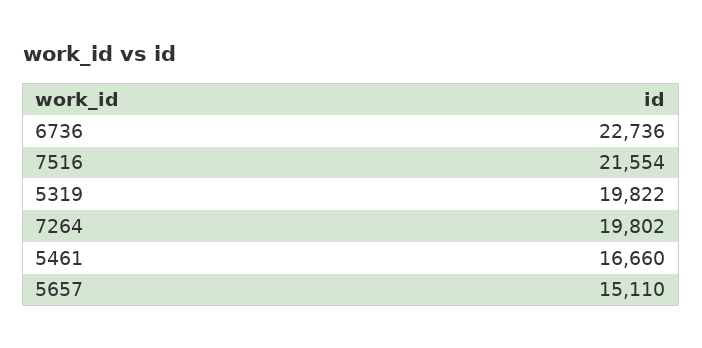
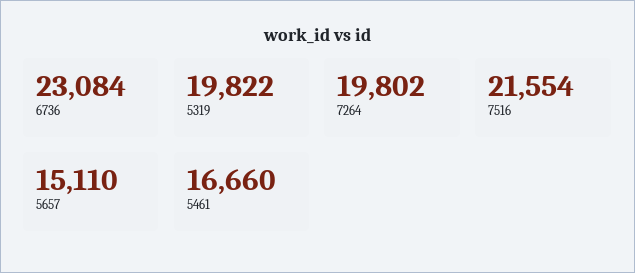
6736: 22736 -> 23084

